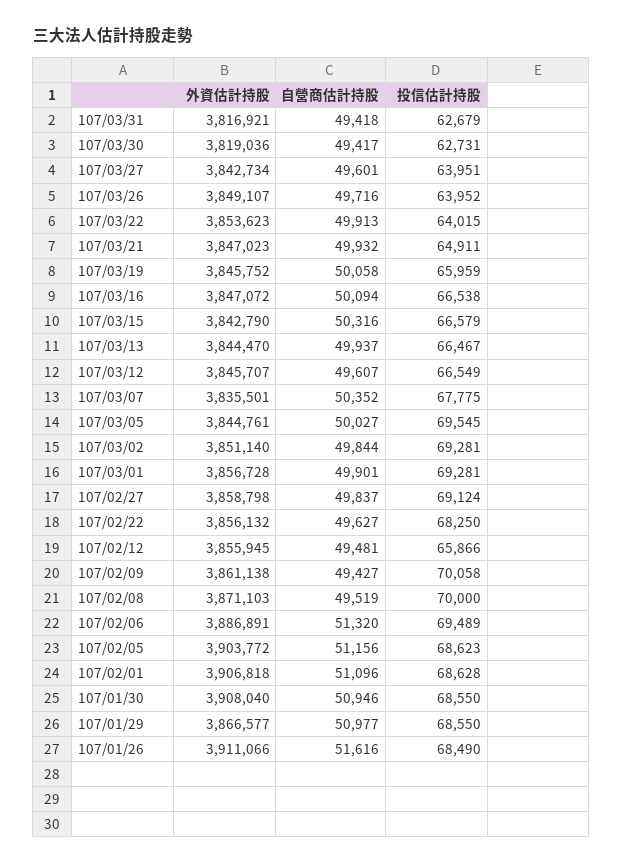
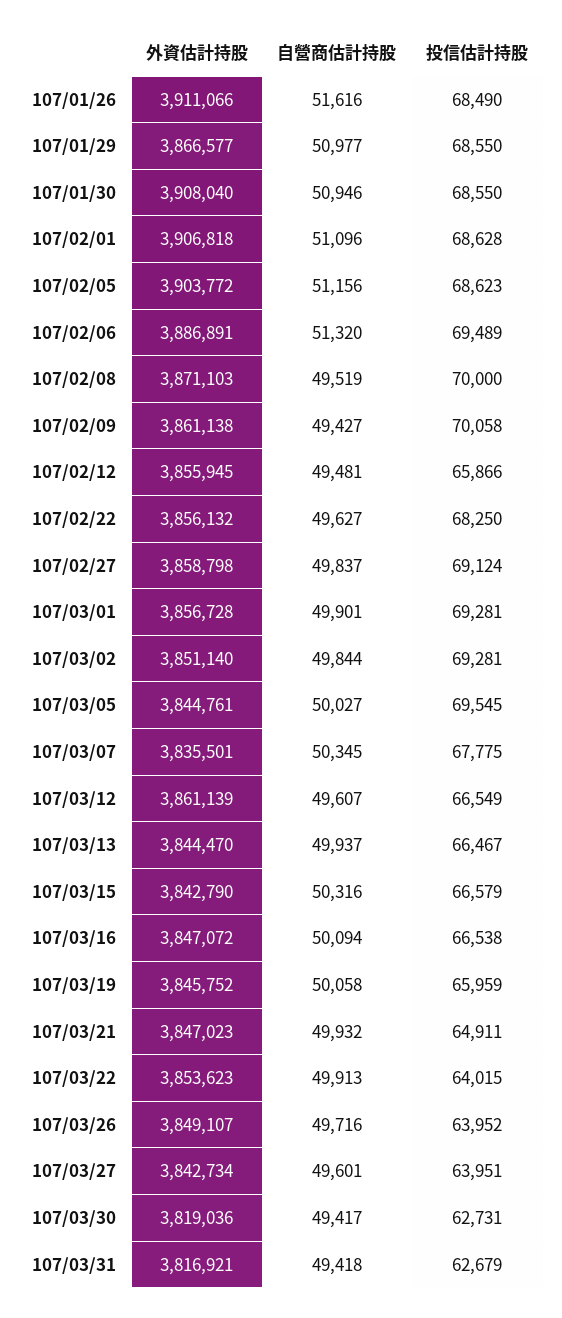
外資估計持股, 107/03/12: 3845707 -> 3861139
自營商估計持股, 107/03/07: 50352 -> 50345

